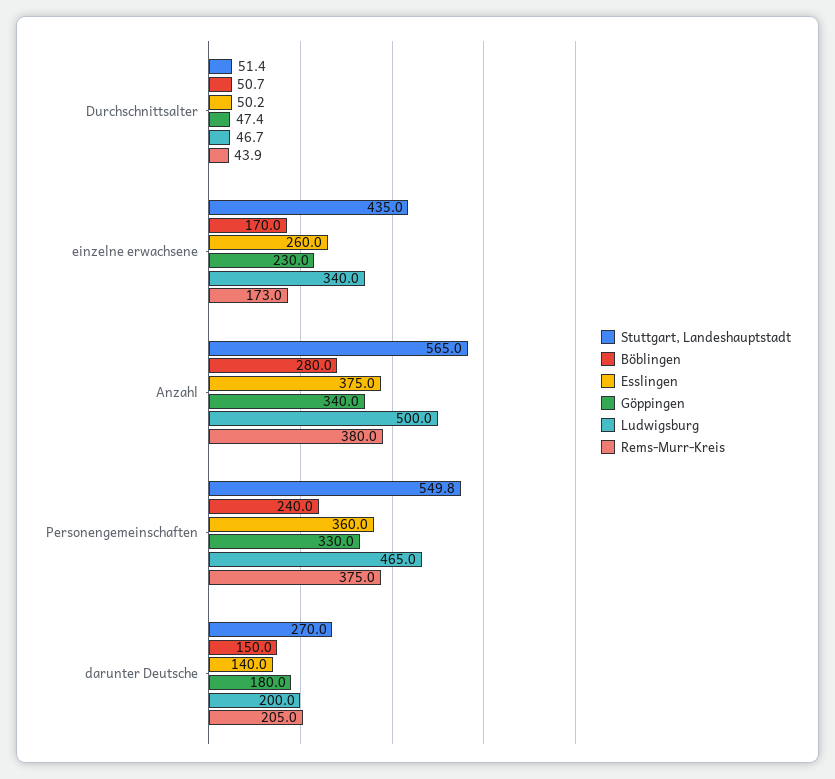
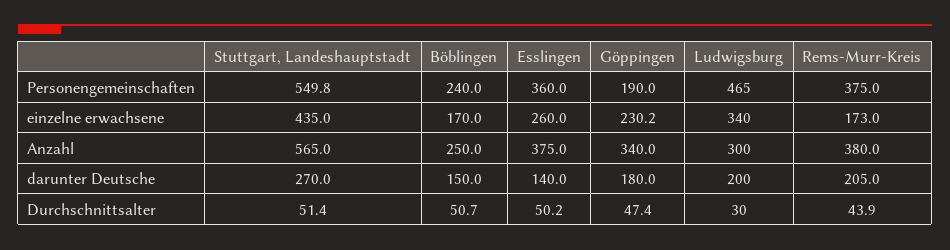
Ludwigsburg, Durchschnittsalter: 46.7 -> 30
Göppingen, einzelne erwachsene: 230 -> 230.2
Böblingen, Anzahl: 280 -> 250
Ludwigsburg, Anzahl: 500 -> 300
Göppingen, Personengemeinschaften: 330 -> 190

